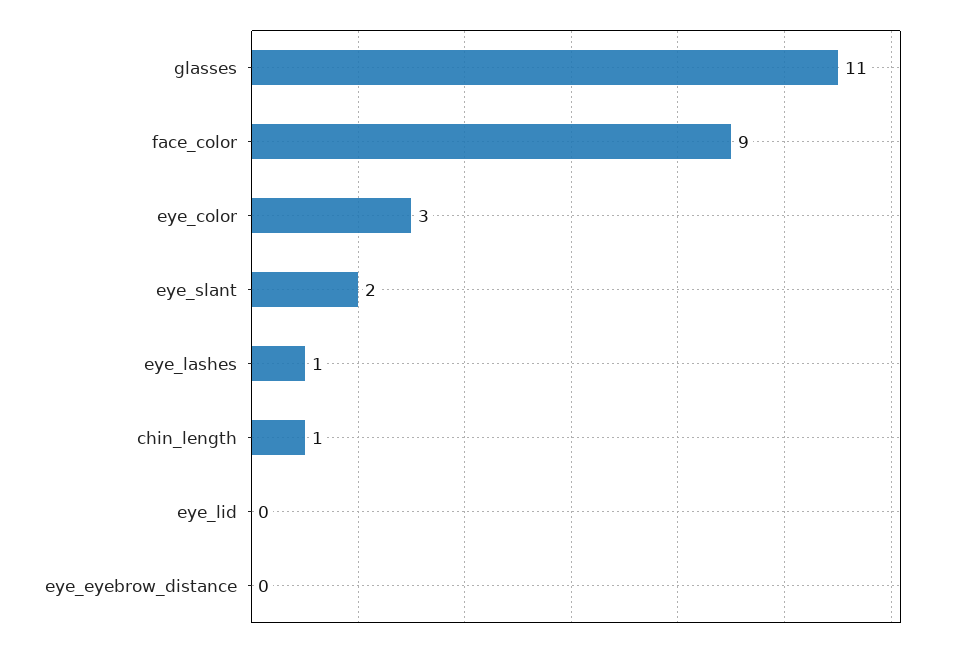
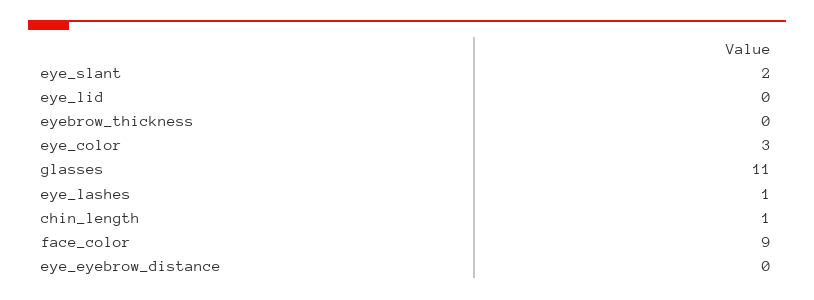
eyebrow_thickness: none -> 0

